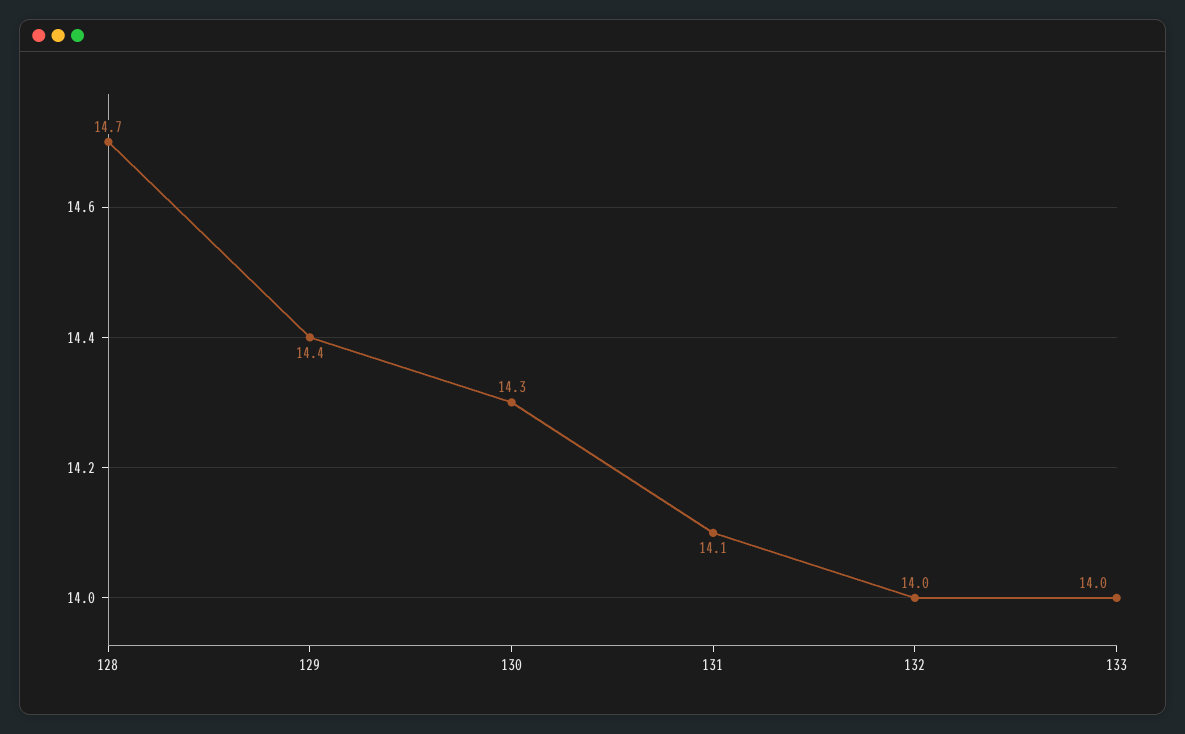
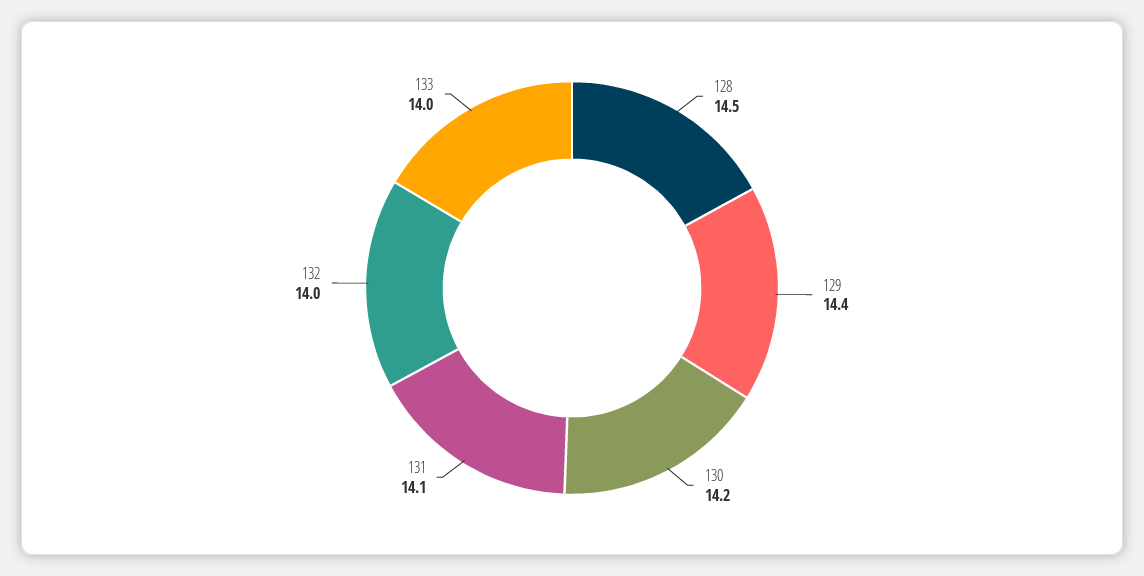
128: 14.7 -> 14.5
130: 14.3 -> 14.2

